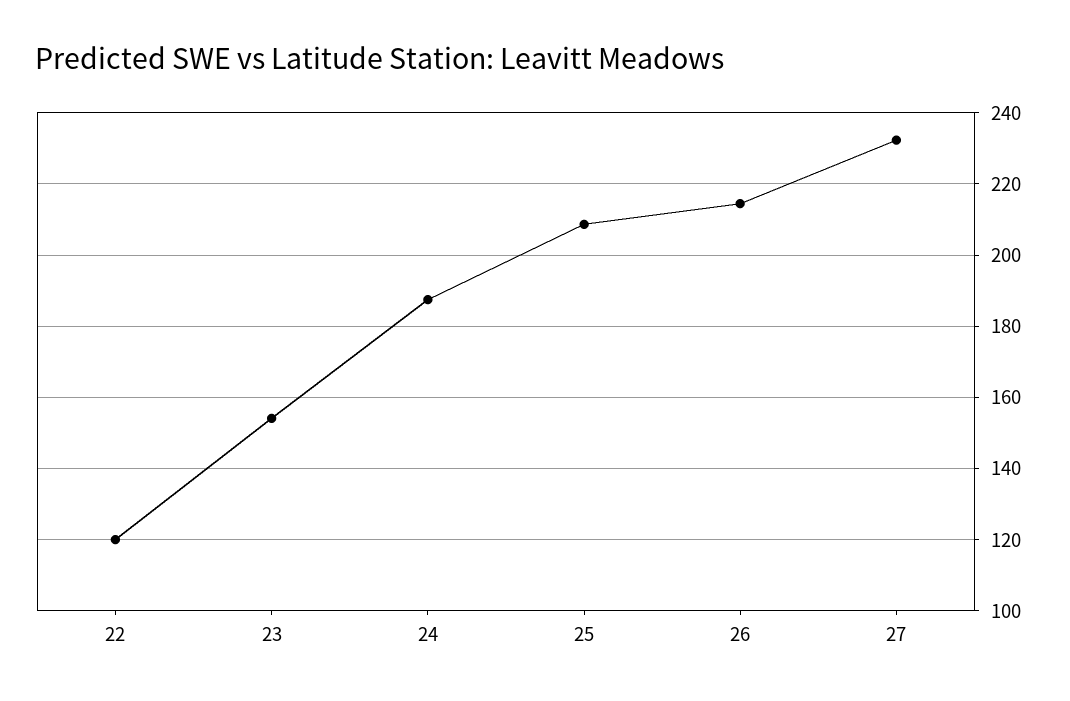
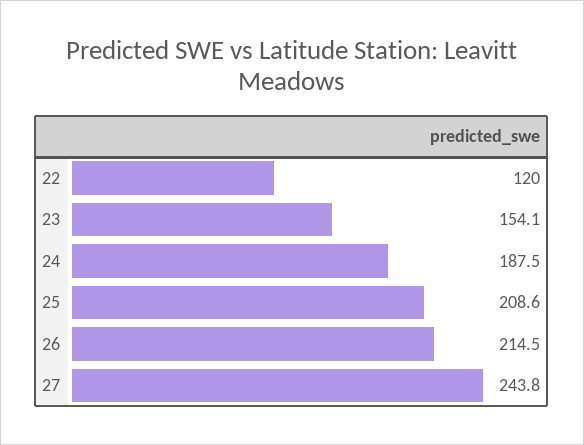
27: 232 -> 243.8

